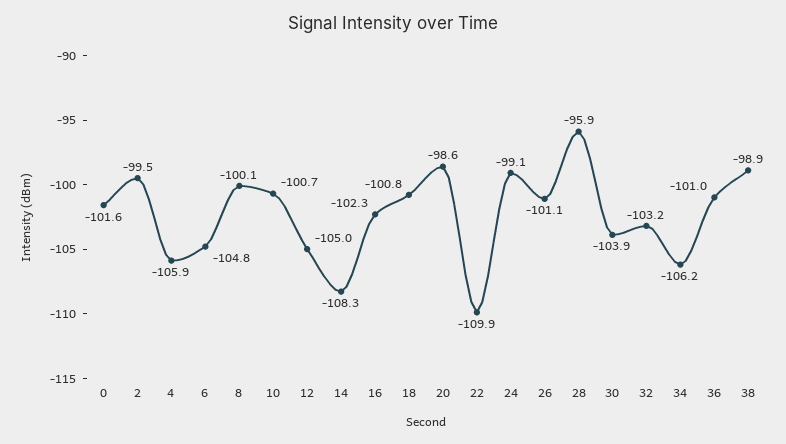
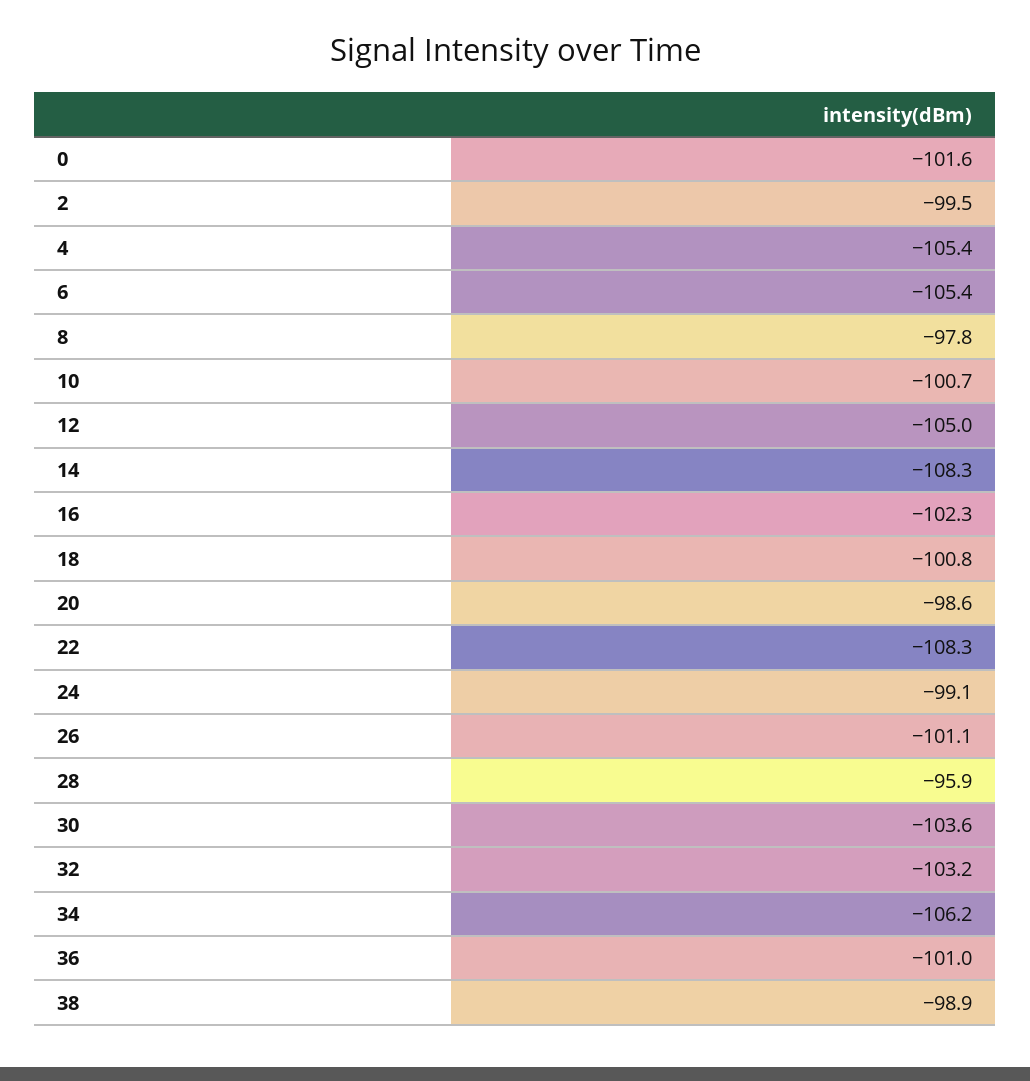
4: -105.9 -> -105.4
6: -104.8 -> -105.4
8: -100.1 -> -97.8
22: -109.9 -> -108.3
30: -103.9 -> -103.6

